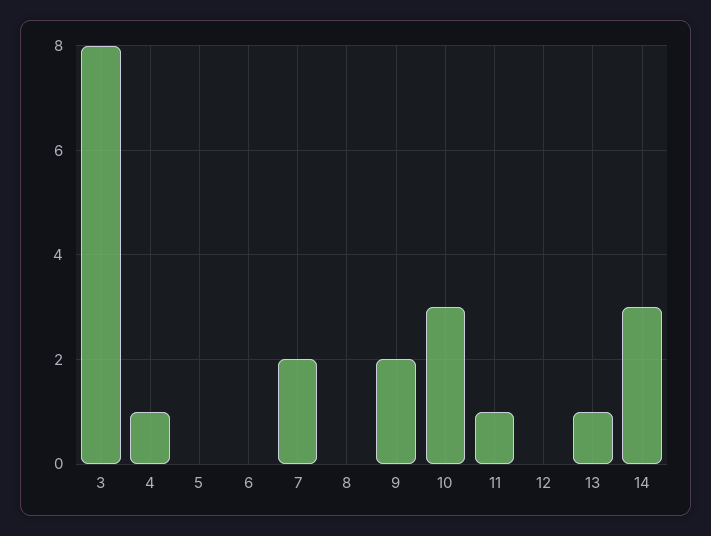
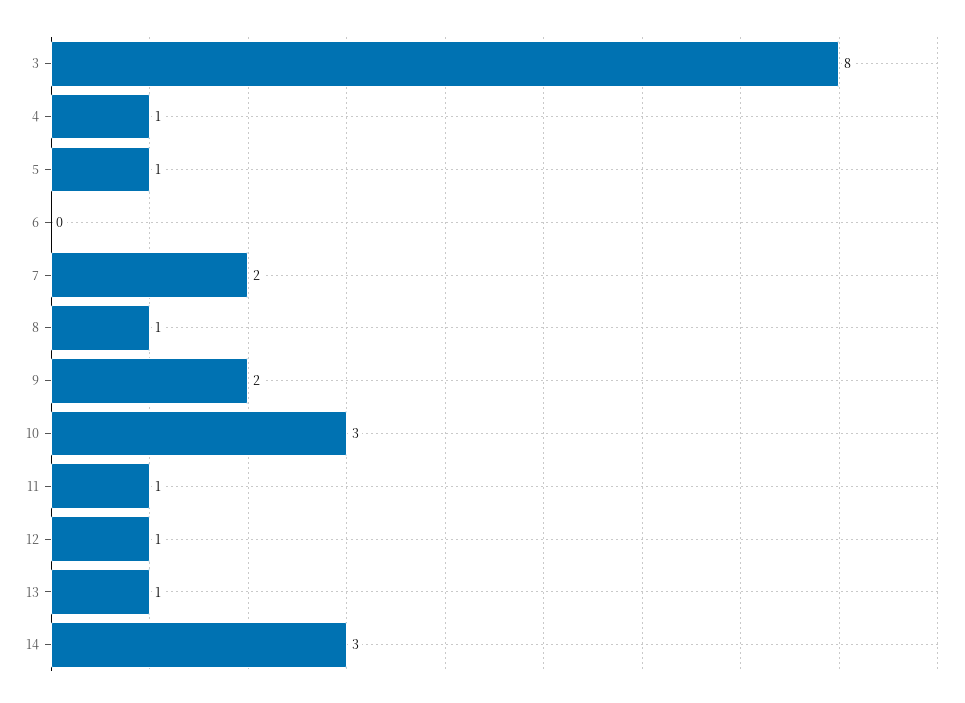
5: 0 -> 1
8: 0 -> 1
12: 0 -> 1

